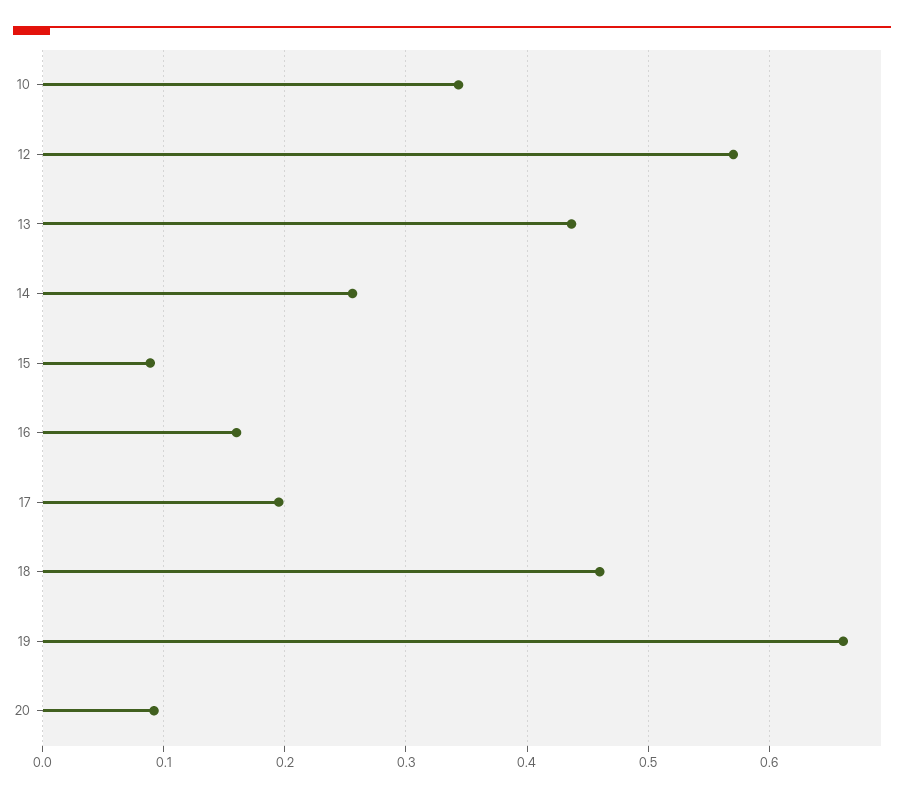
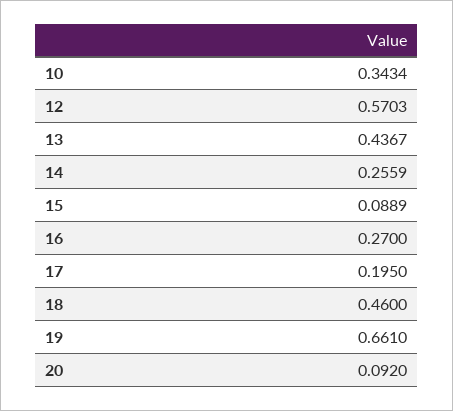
16: 0.16 -> 0.27

